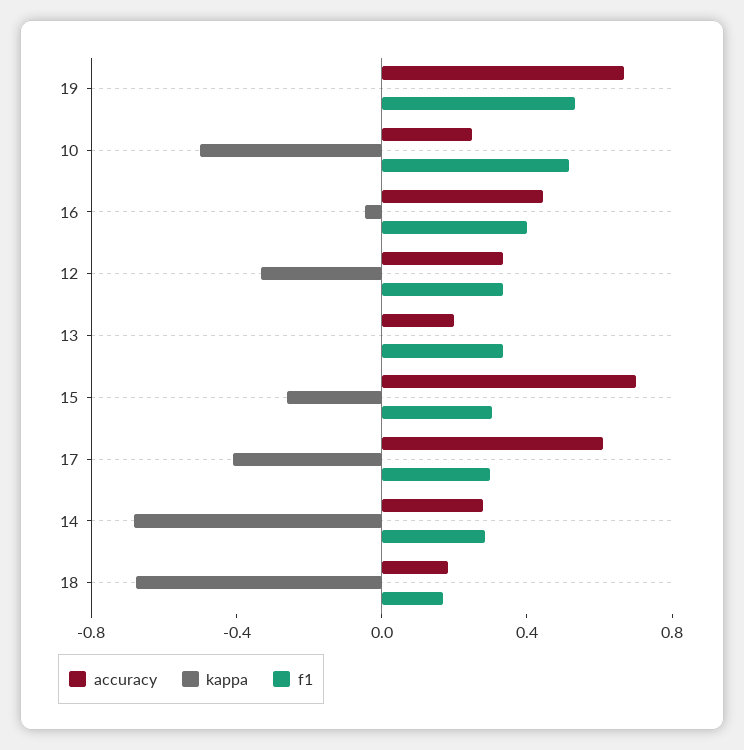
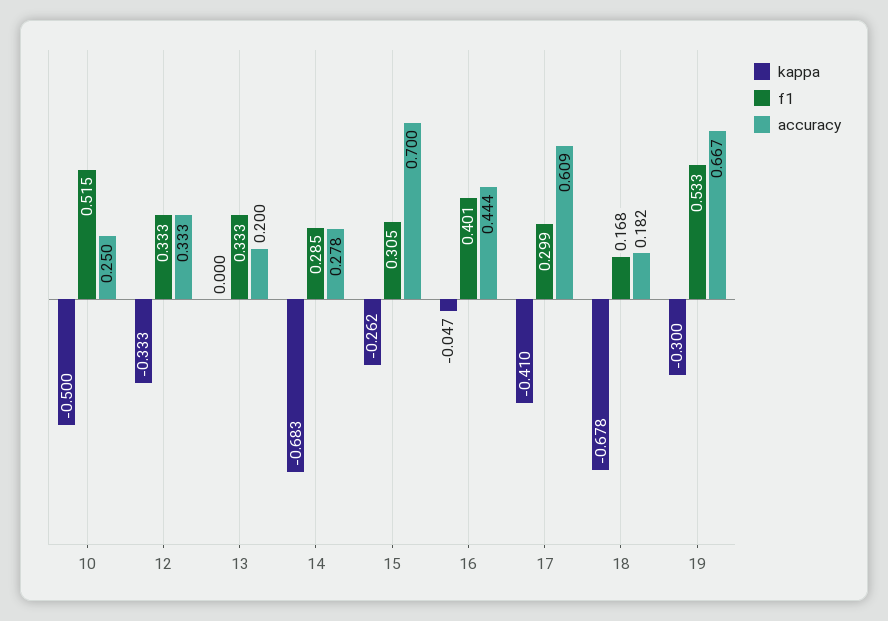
kappa, 19: 0 -> -0.3

